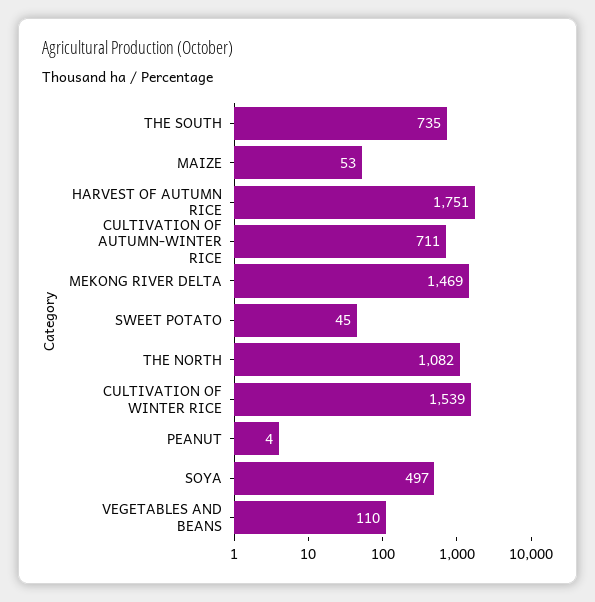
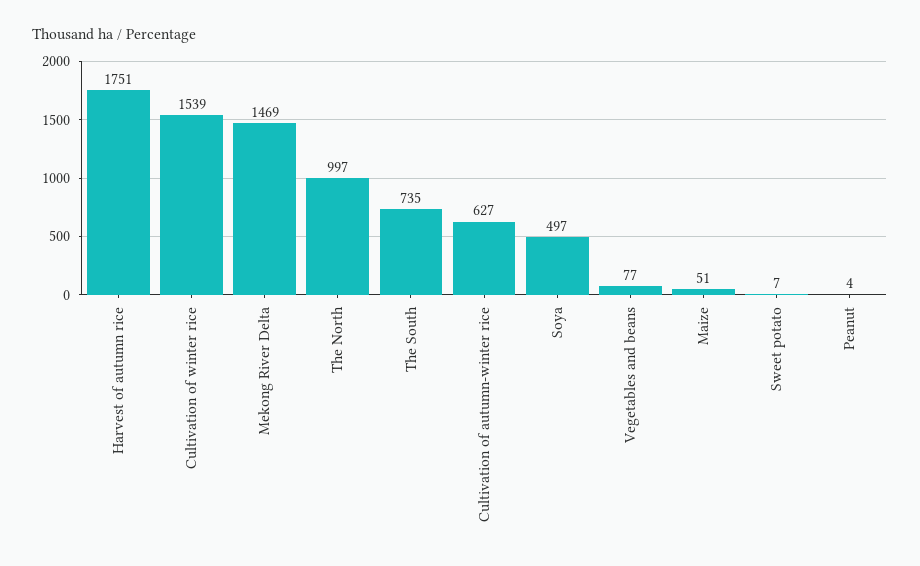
MAIZE: 53 -> 51
CULTIVATION OF AUTUMN-WINTER RICE: 711 -> 627
SWEET POTATO: 45 -> 7
THE NORTH: 1082 -> 997
VEGETABLES AND BEANS: 110 -> 77

